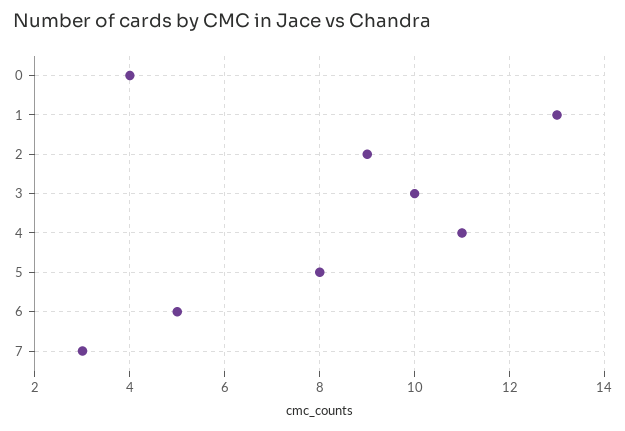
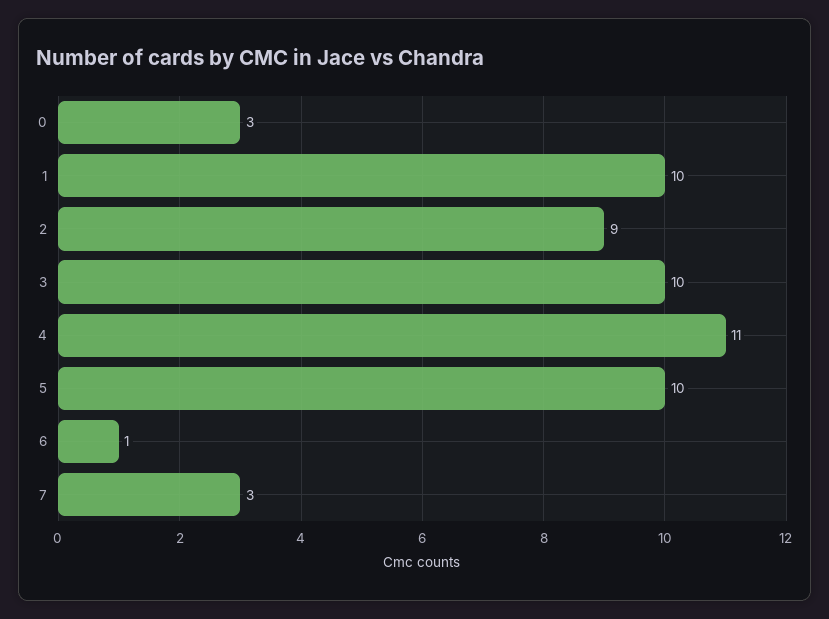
0: 4 -> 3
1: 13 -> 10
5: 8 -> 10
6: 5 -> 1

